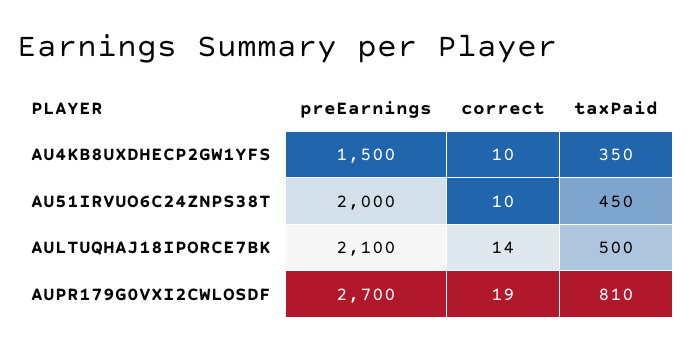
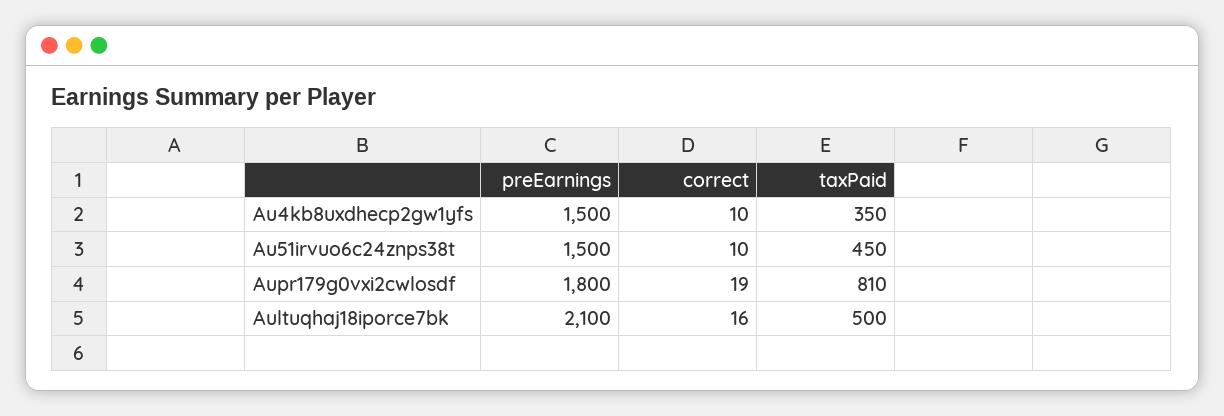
preEarnings, AU51IRVUO6C24ZNPS38T: 2000 -> 1500
correct, AULTUQHAJ18IPORCE7BK: 14 -> 16
preEarnings, AUPR179G0VXI2CWLOSDF: 2700 -> 1800

